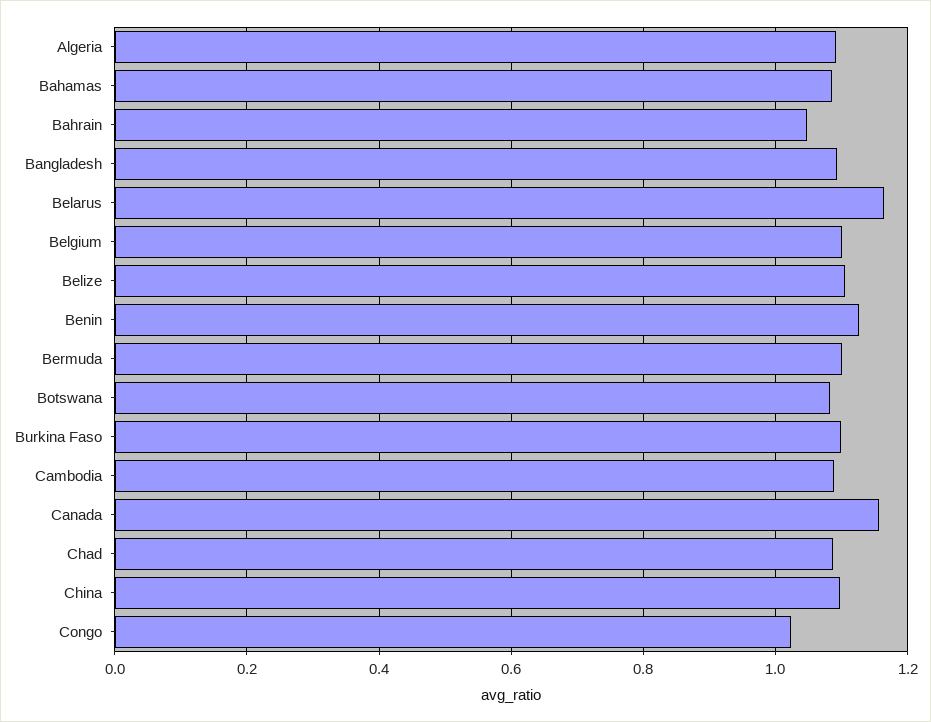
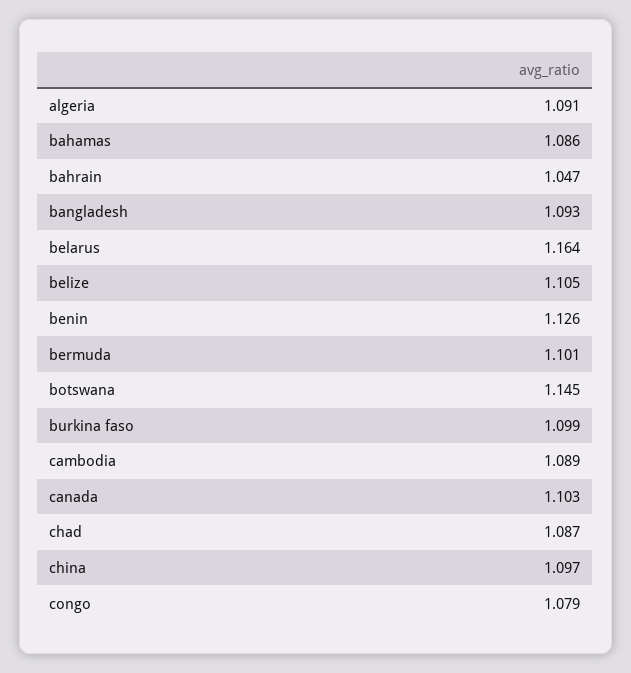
Belgium: 1.1 -> none
Botswana: 1.08 -> 1.145
Canada: 1.16 -> 1.103
Congo: 1.02 -> 1.079

